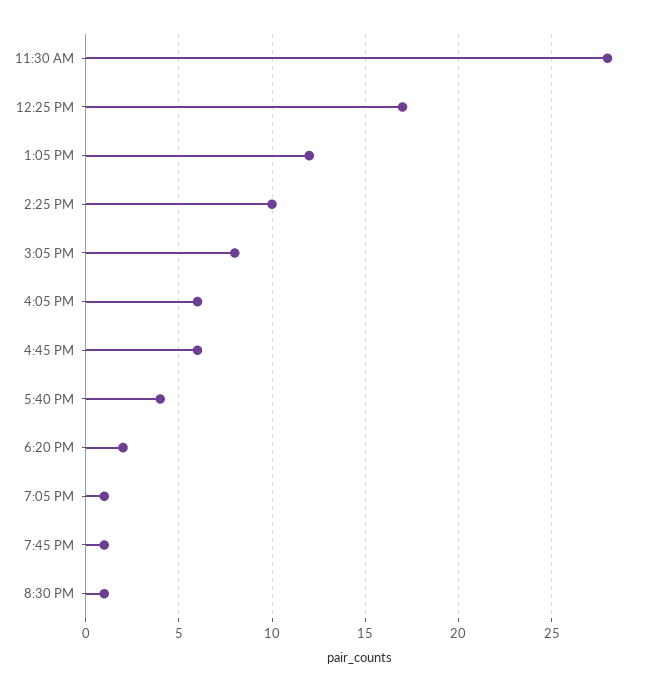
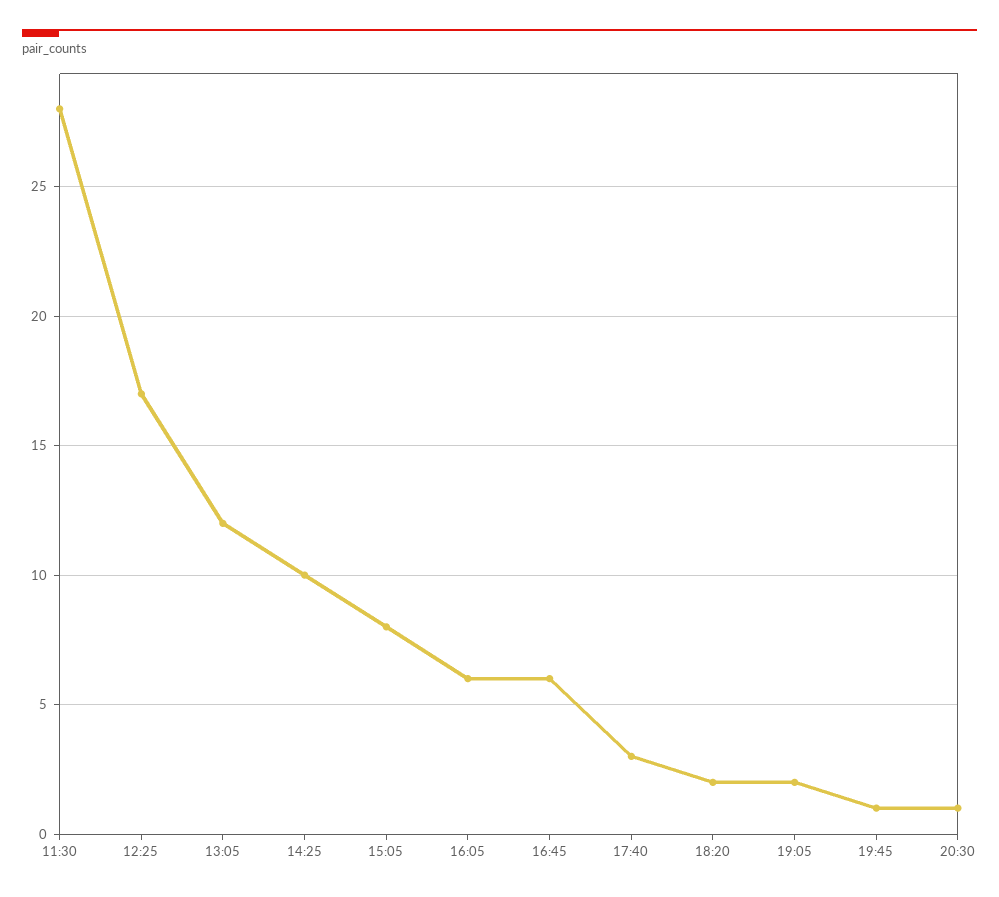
5:40 PM: 4 -> 3
7:05 PM: 1 -> 2

